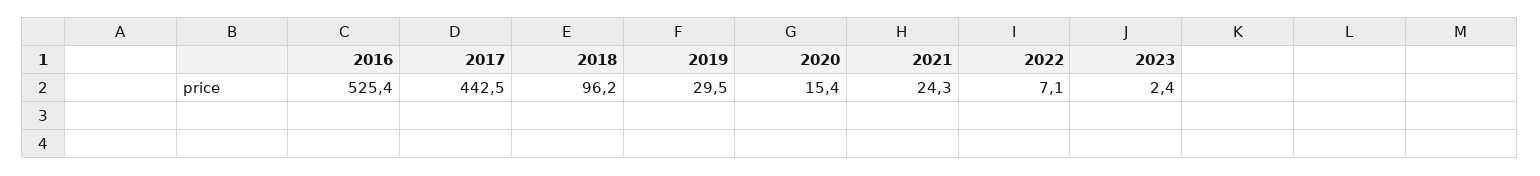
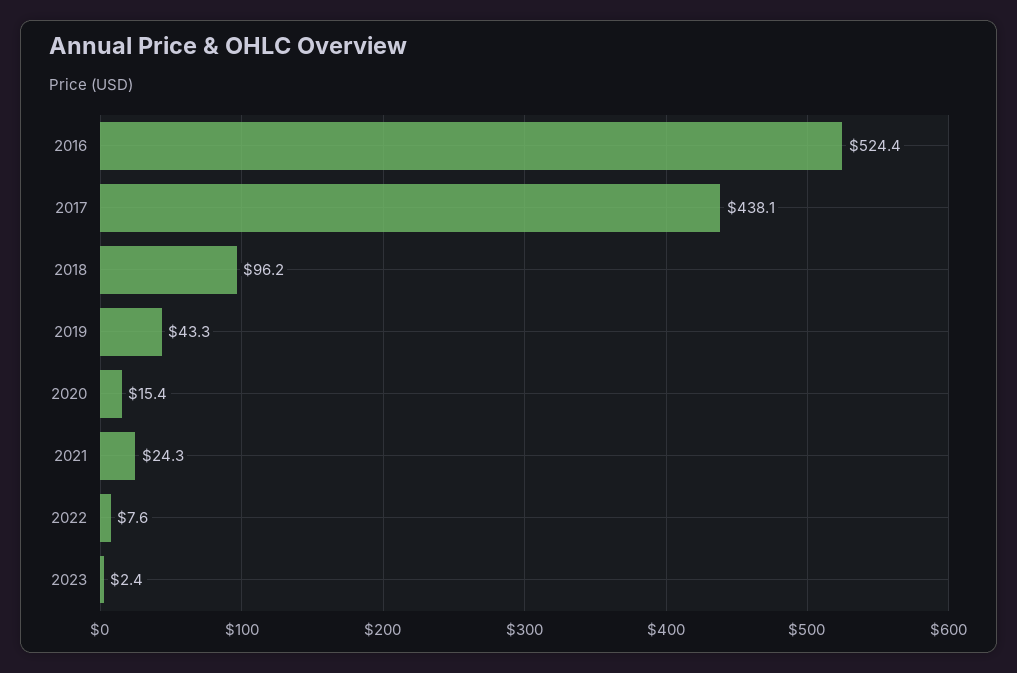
2016: 525.4 -> 524.4
2017: 442.5 -> 438.1
2019: 29.5 -> 43.3
2022: 7.1 -> 7.6

